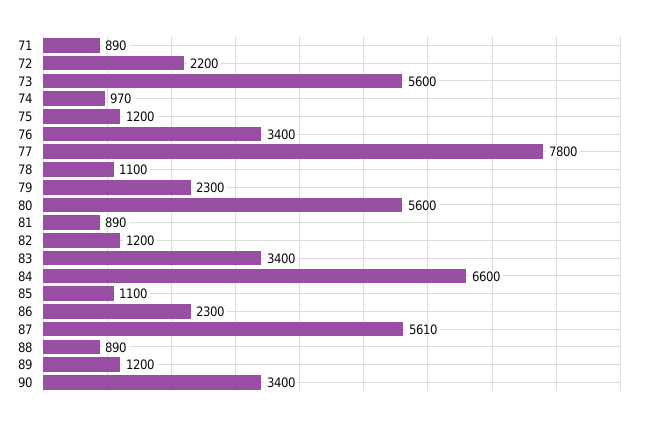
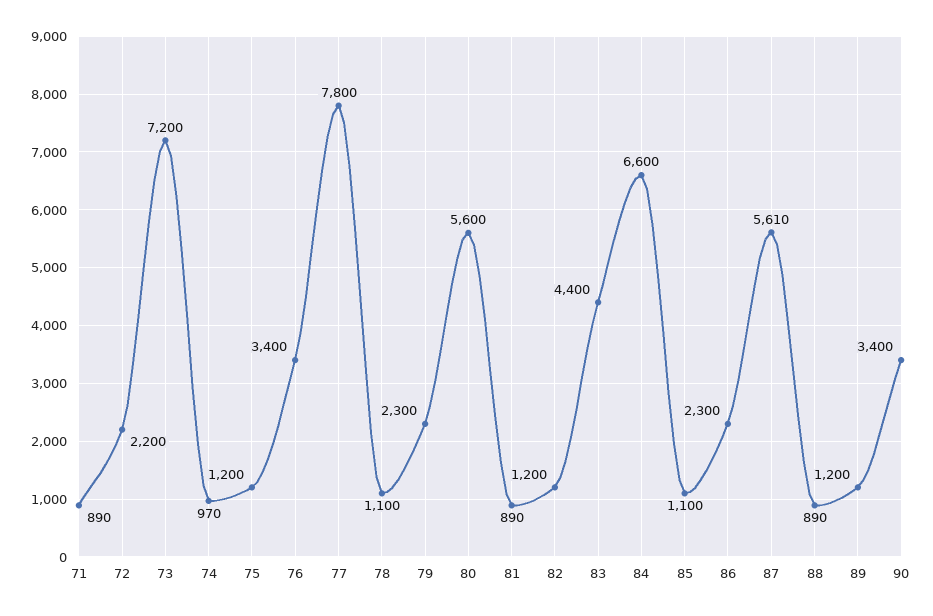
73: 5600 -> 7200
83: 3400 -> 4400

